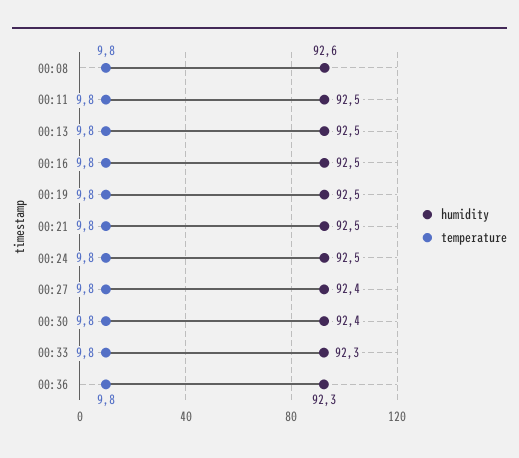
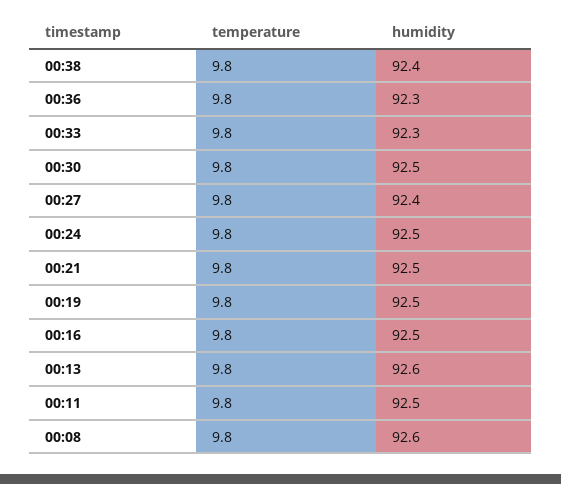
humidity, 00:13: 92.5 -> 92.6
humidity, 00:30: 92.4 -> 92.5
temperature, 00:38: none -> 9.8
humidity, 00:38: none -> 92.4

